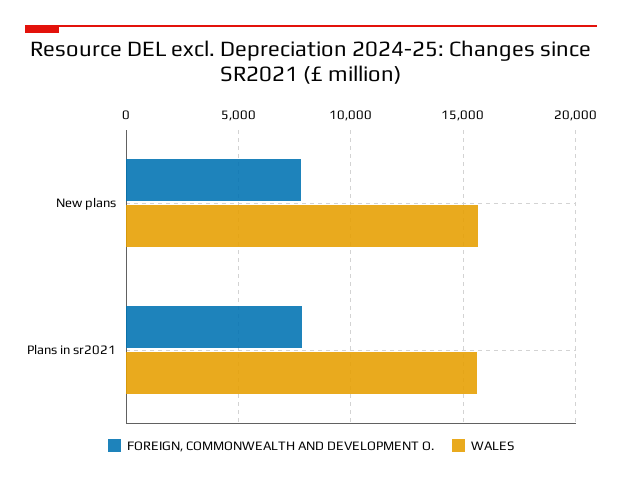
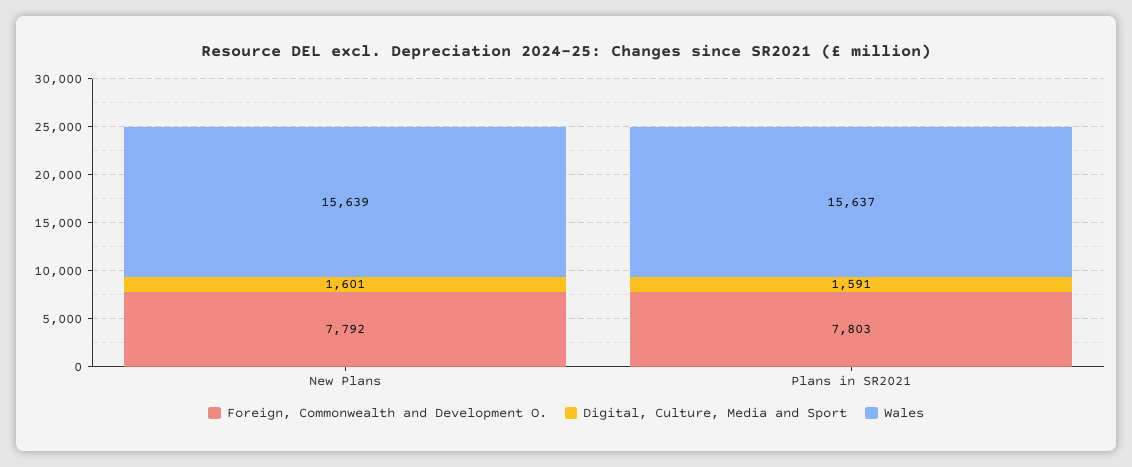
Digital, Culture, Media and Sport, New plans: none -> 1601
Digital, Culture, Media and Sport, Plans in sr2021: none -> 1591

